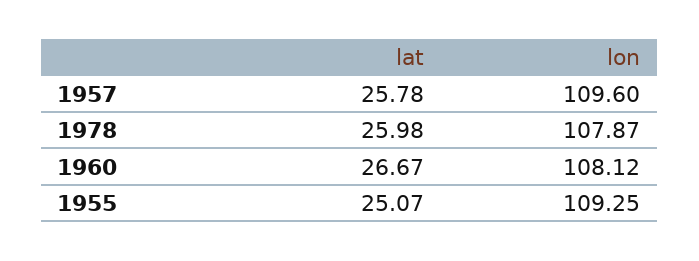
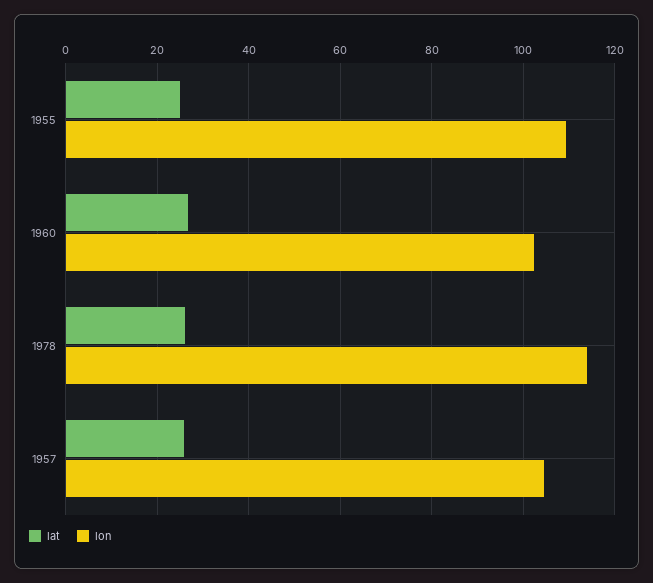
lon, 1957: 109.6 -> 104
lon, 1978: 107.87 -> 114
lon, 1960: 108.12 -> 102

